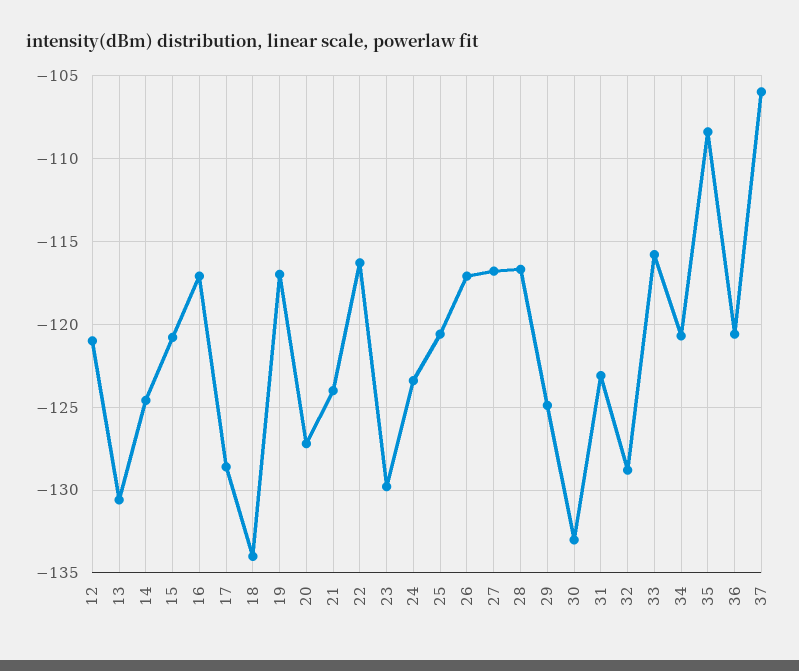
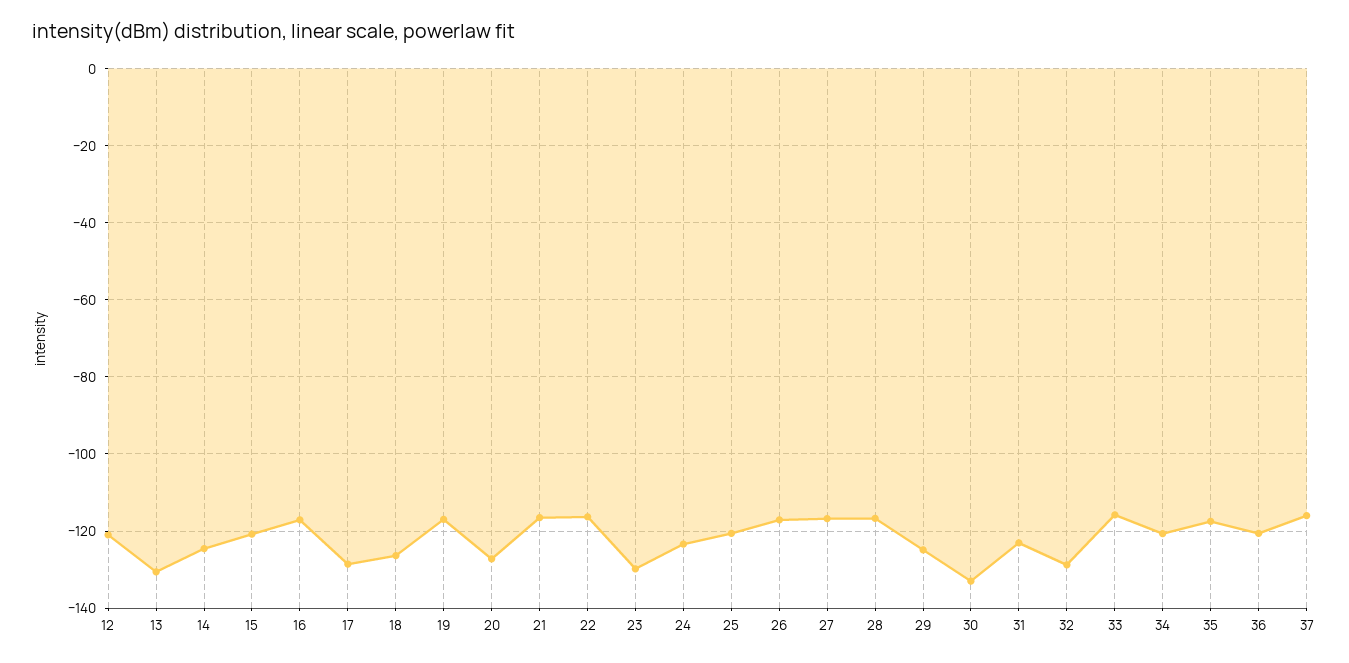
18: -134 -> -126
21: -124 -> -116
35: -108.5 -> -118
37: -106 -> -116

